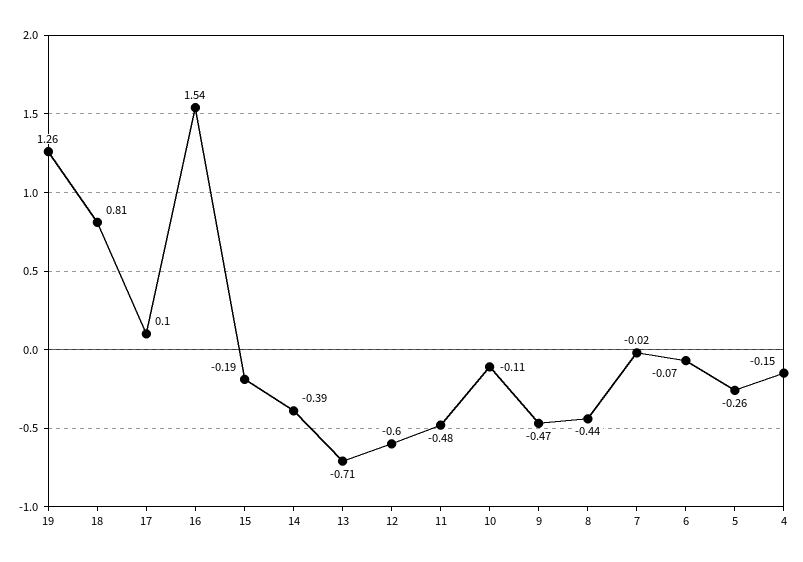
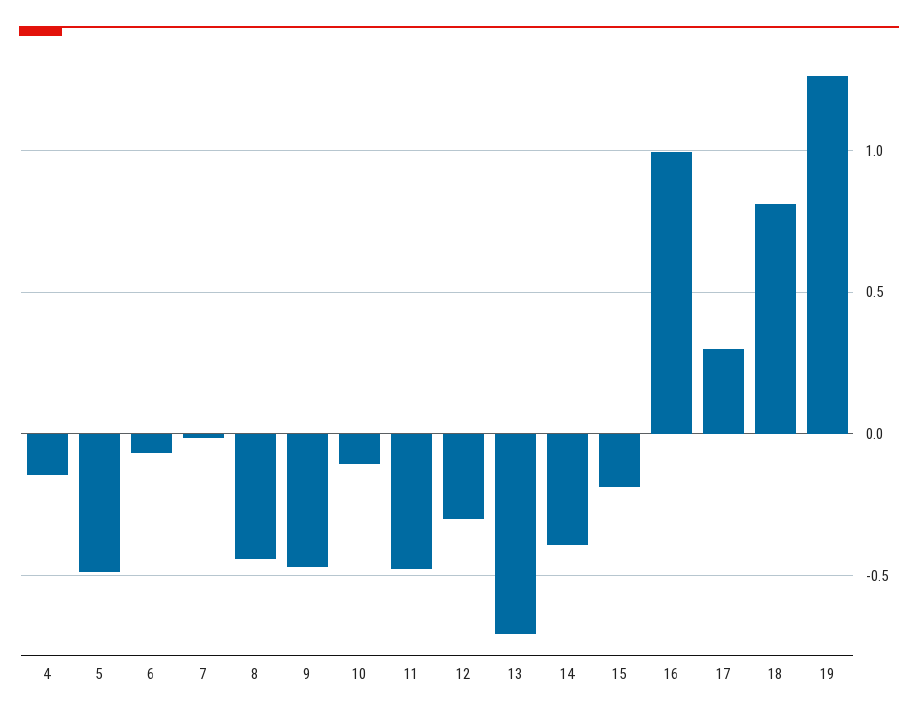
17: 0.1 -> 0.3
16: 1.54 -> 1
12: -0.6 -> -0.3
5: -0.26 -> -0.5

